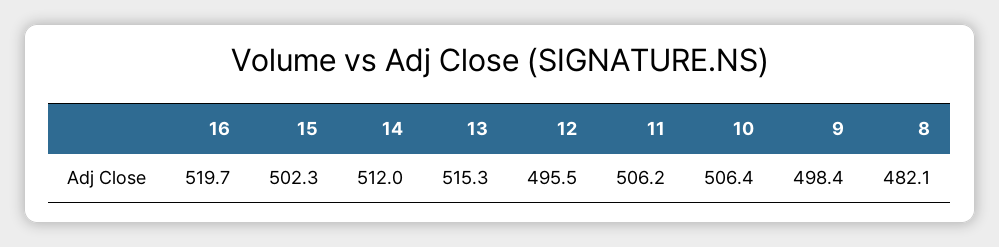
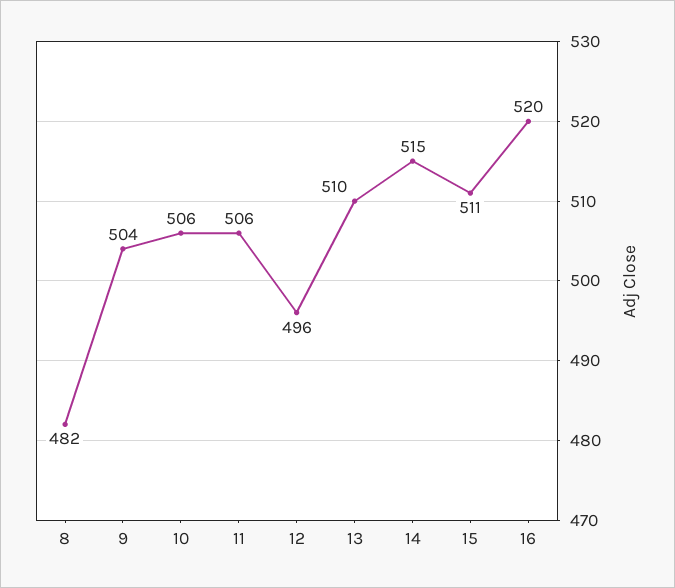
15: 502.3 -> 511
14: 512 -> 515
13: 515.3 -> 510
9: 498.4 -> 504

